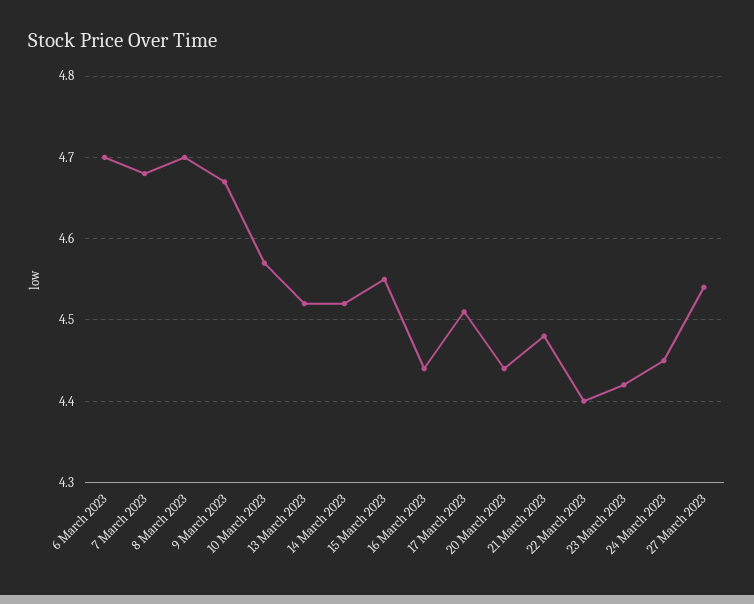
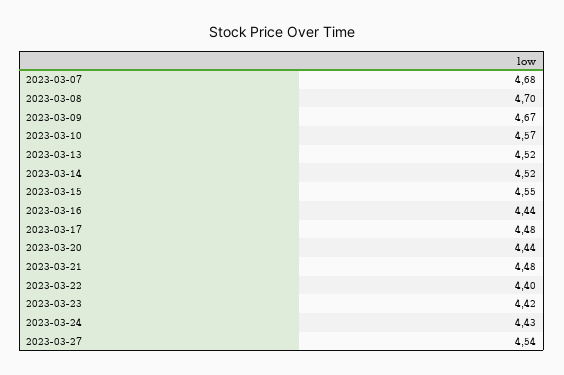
6 March 2023: 4.7 -> none
17 March 2023: 4.51 -> 4.48
24 March 2023: 4.45 -> 4.43

